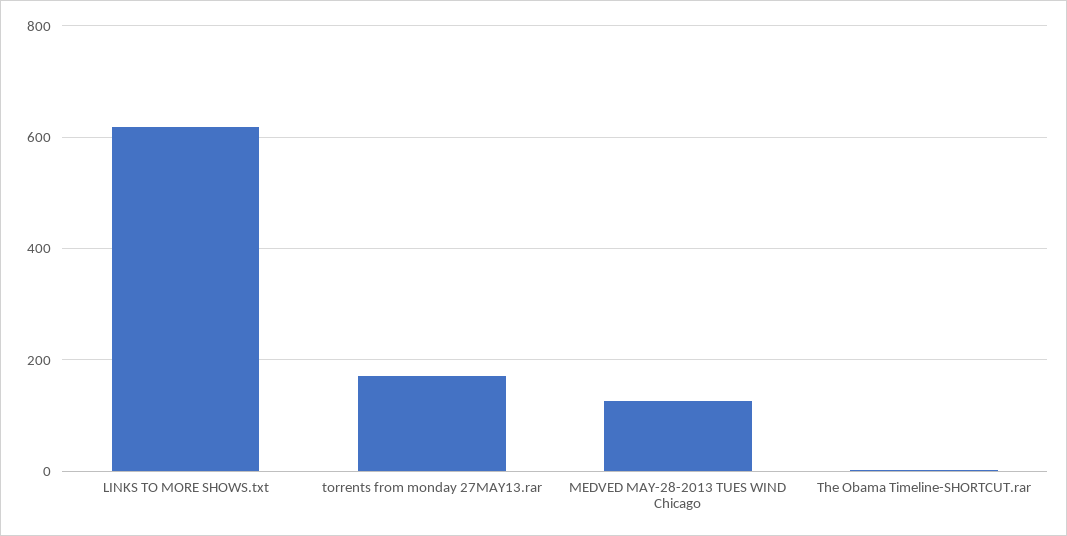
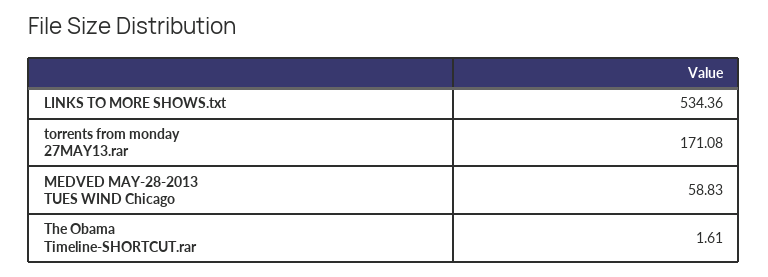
LINKS TO MORE SHOWS.txt: 620 -> 534.36
MEDVED MAY-28-2013 TUES WIND Chicago: 120 -> 58.83

